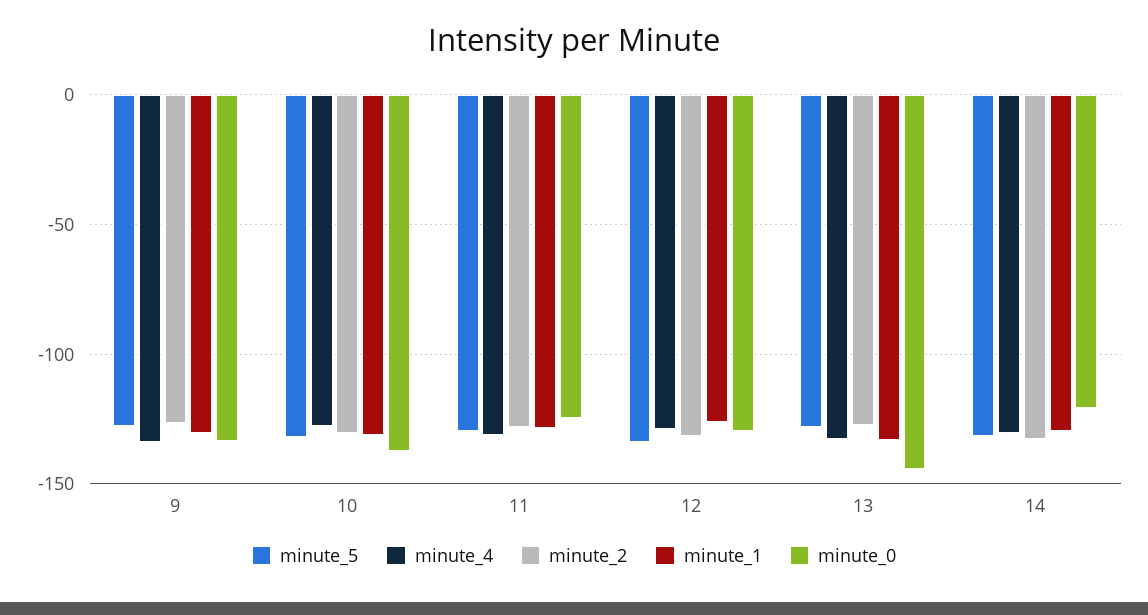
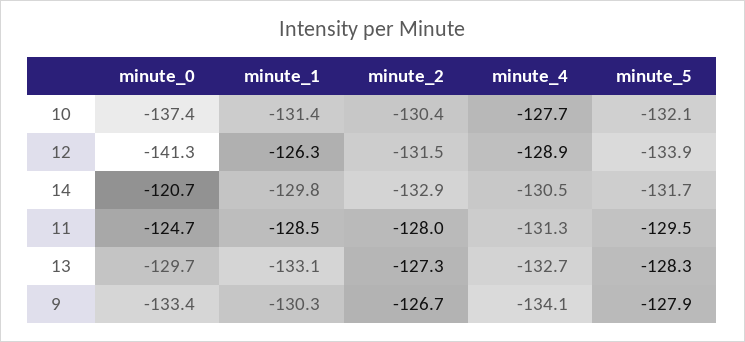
minute_0, 12: -130 -> -141.3
minute_0, 13: -145 -> -129.7

